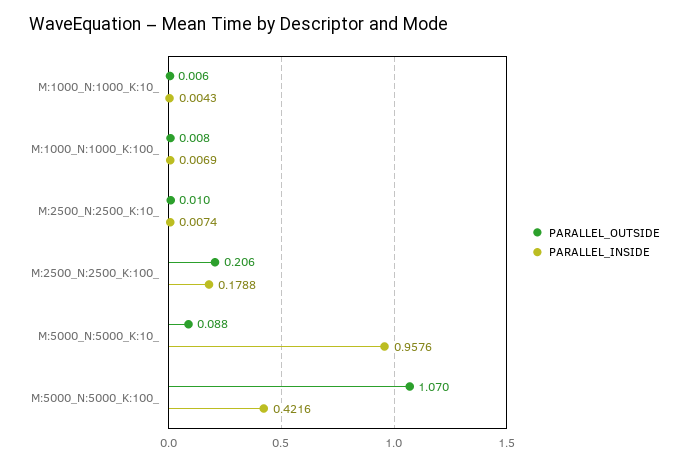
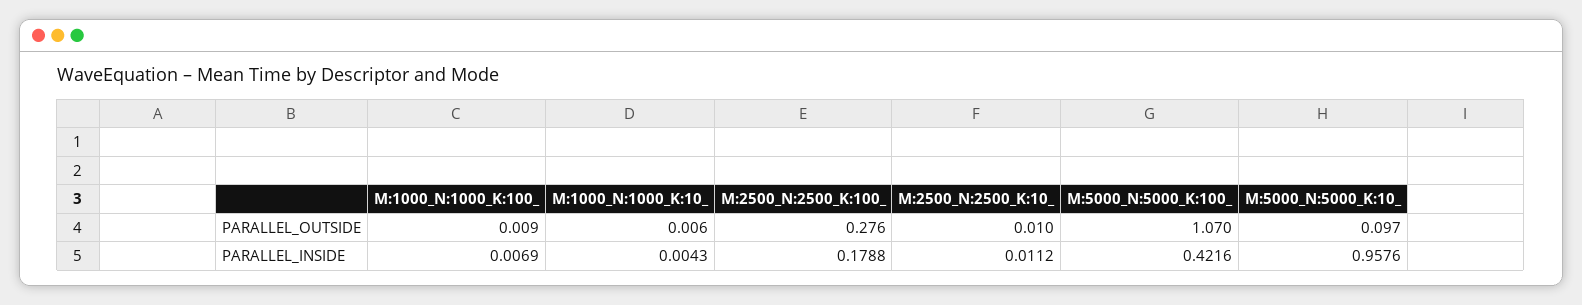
PARALLEL_OUTSIDE, M:1000_N:1000_K:100_: 0.008 -> 0.009
PARALLEL_INSIDE, M:2500_N:2500_K:10_: 0.0074 -> 0.0112
PARALLEL_OUTSIDE, M:2500_N:2500_K:100_: 0.206 -> 0.276
PARALLEL_OUTSIDE, M:5000_N:5000_K:10_: 0.088 -> 0.097

